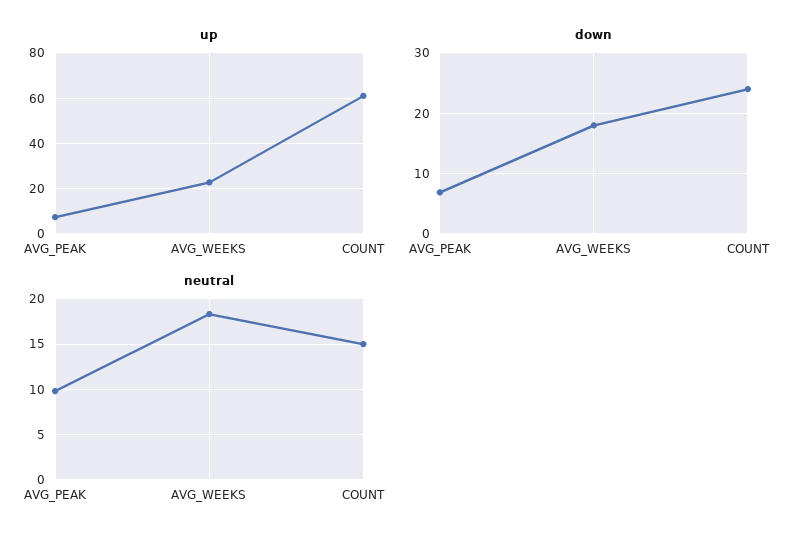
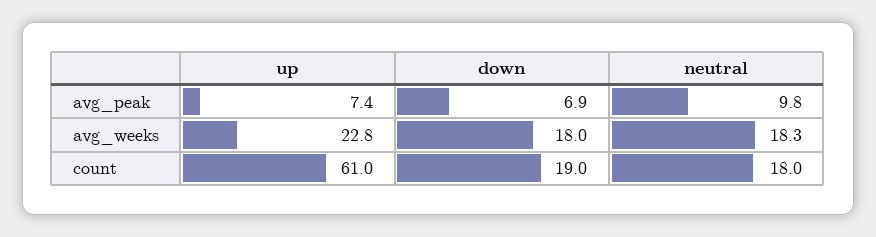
down, COUNT: 24 -> 19
neutral, COUNT: 15 -> 18

